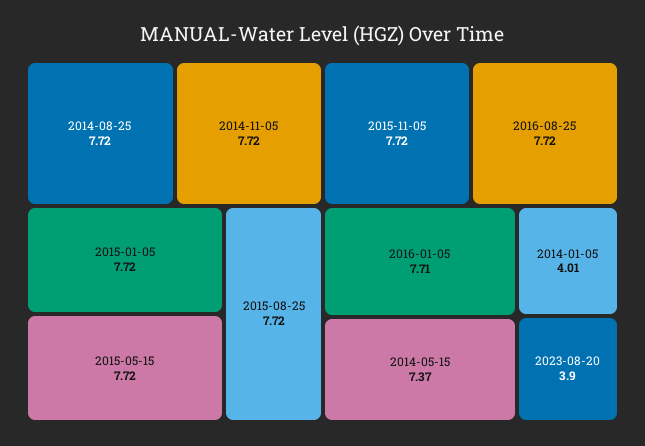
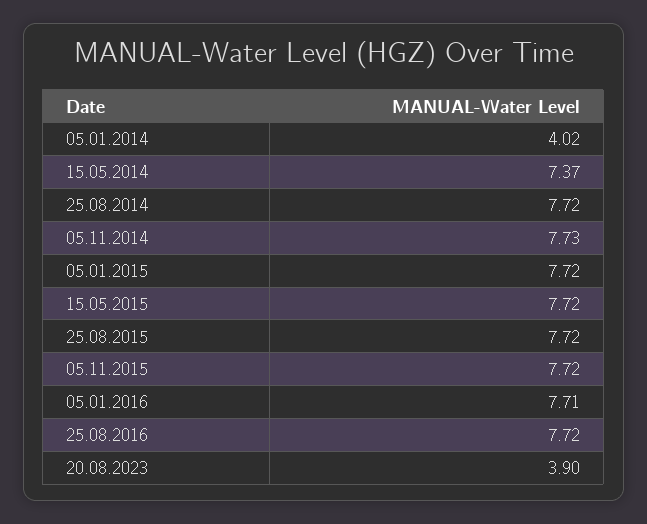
2014-11-05: 7.72 -> 7.73
2014-01-05: 4.01 -> 4.02

